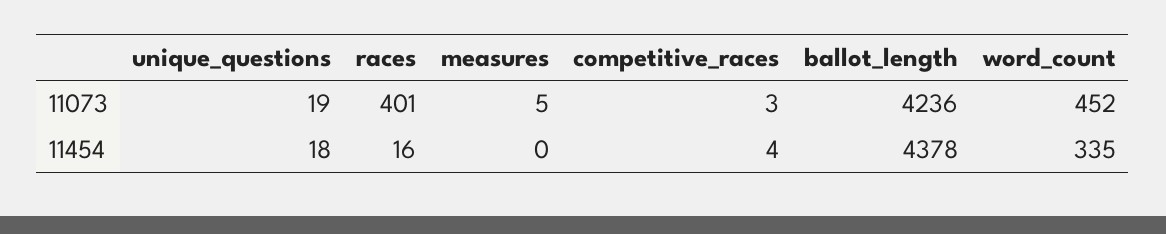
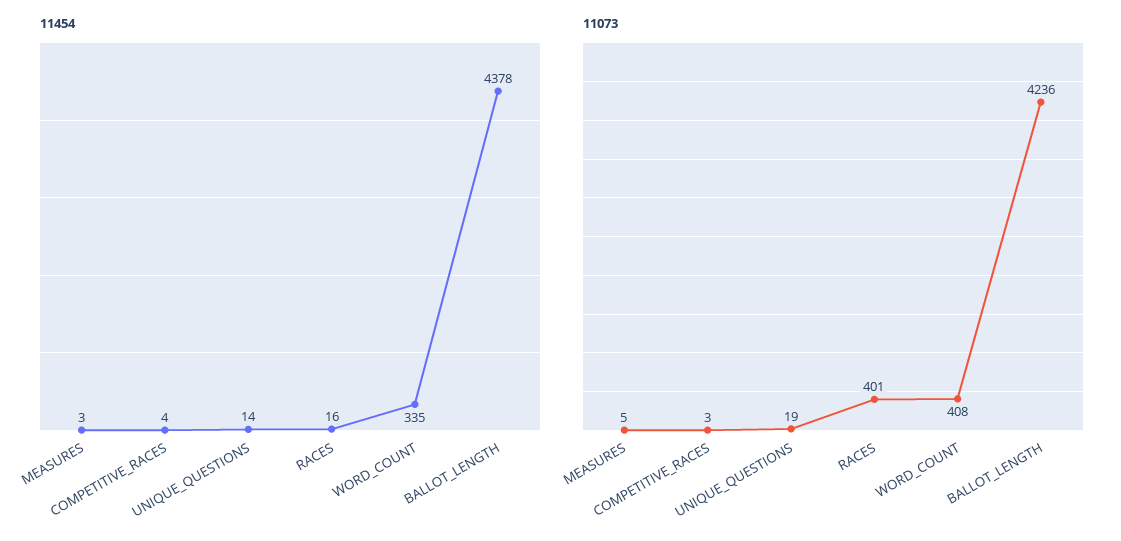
11073, word_count: 452 -> 408
11454, unique_questions: 18 -> 14
11454, measures: 0 -> 3

